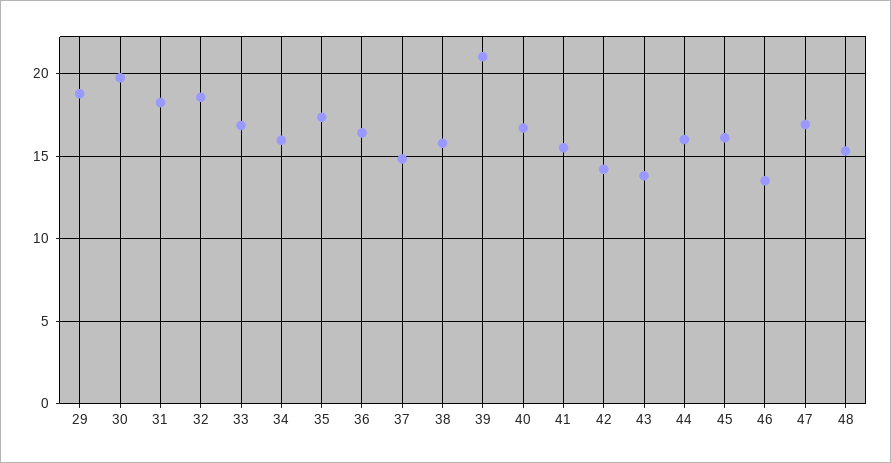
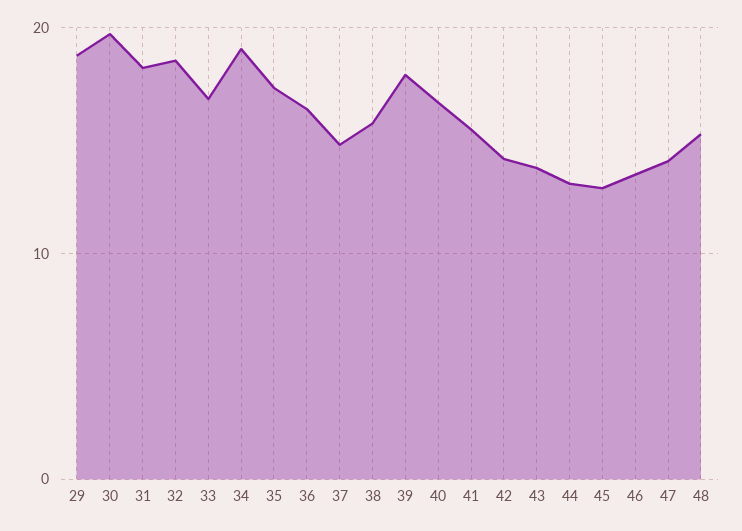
34: 16 -> 19
39: 21 -> 18
44: 16 -> 13
45: 16 -> 13
47: 17 -> 14

